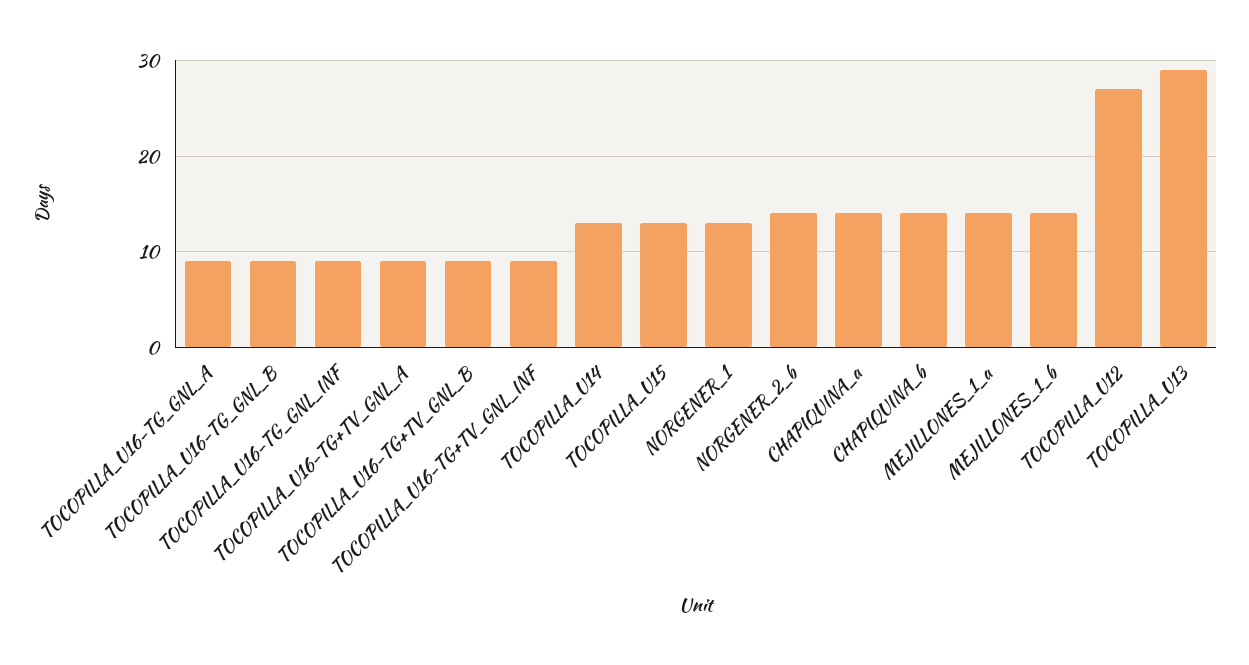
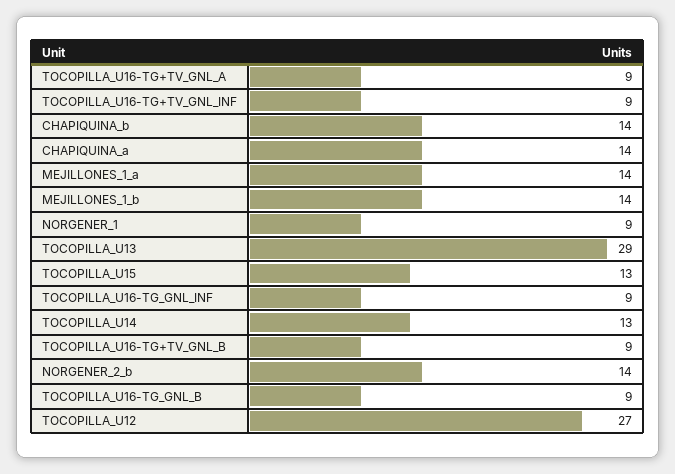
TOCOPILLA_U16-TG_GNL_A: 9 -> none
NORGENER_1: 13 -> 9

